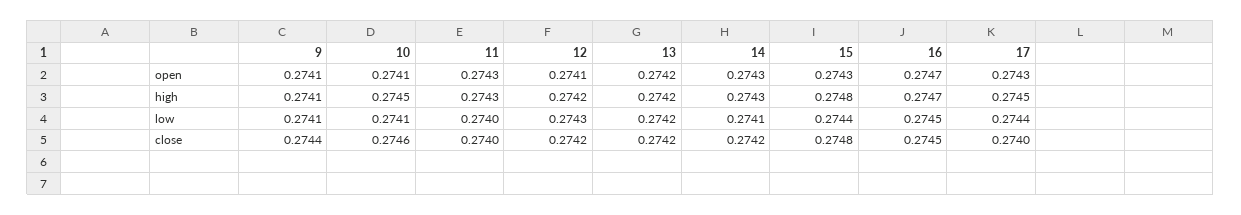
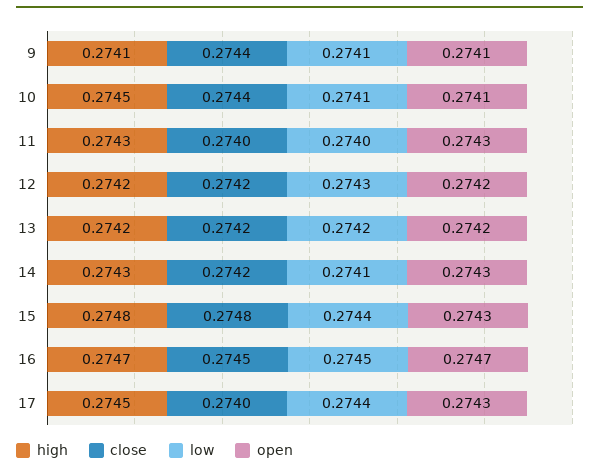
open, 12: 0.2741 -> 0.2742
close, 10: 0.2746 -> 0.2744

